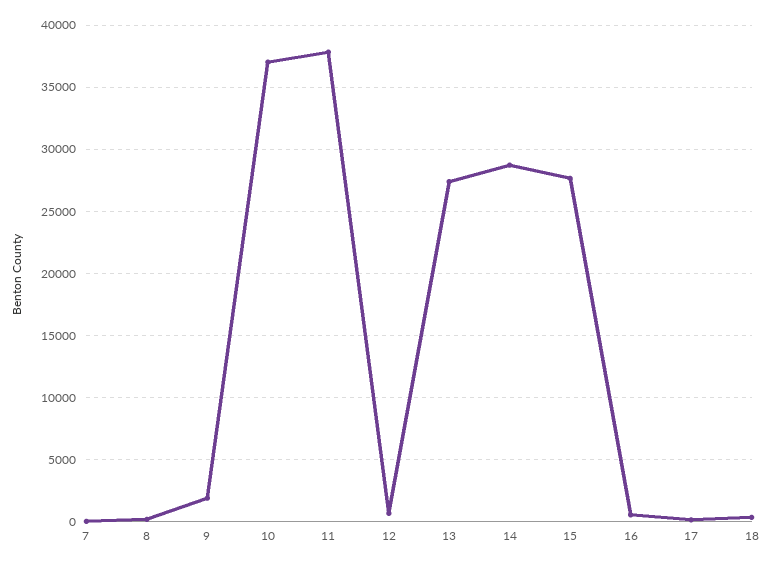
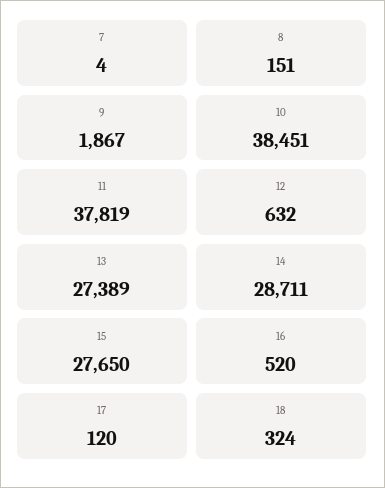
10: 37000 -> 38451

